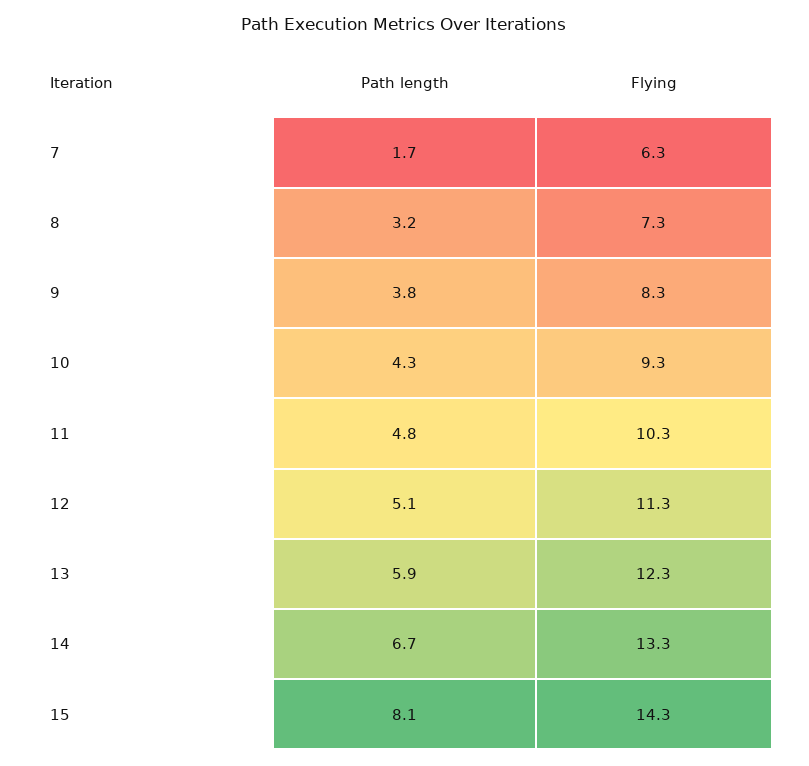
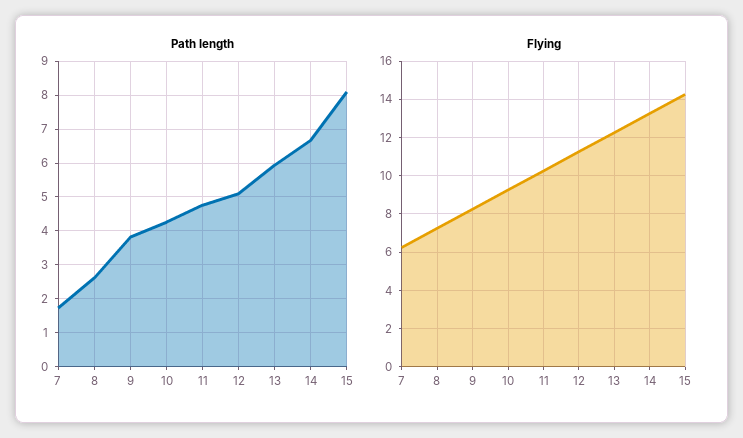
Path length, 8: 3.2 -> 2.6

